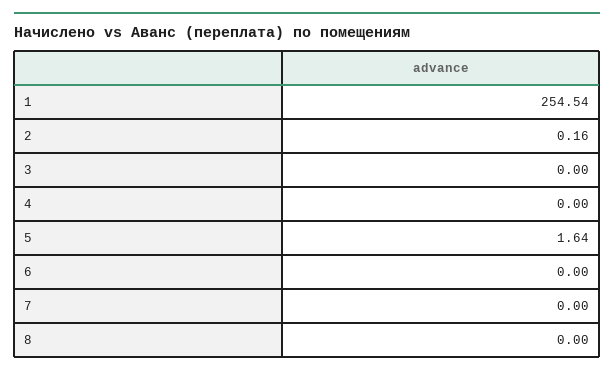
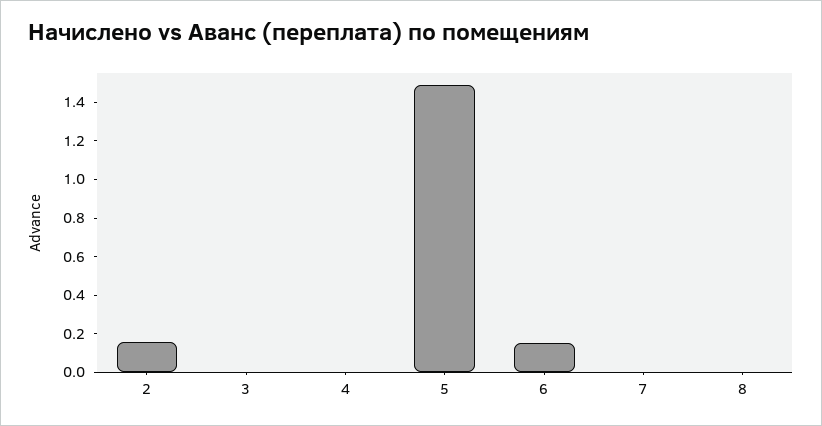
1: 254.54 -> none
5: 1.64 -> 1.5
6: 0 -> 0.15

